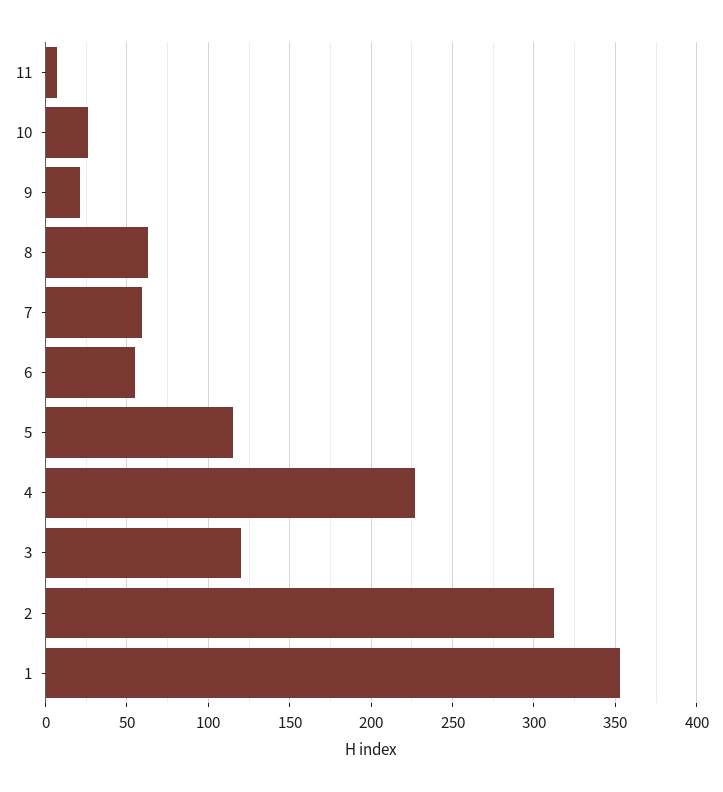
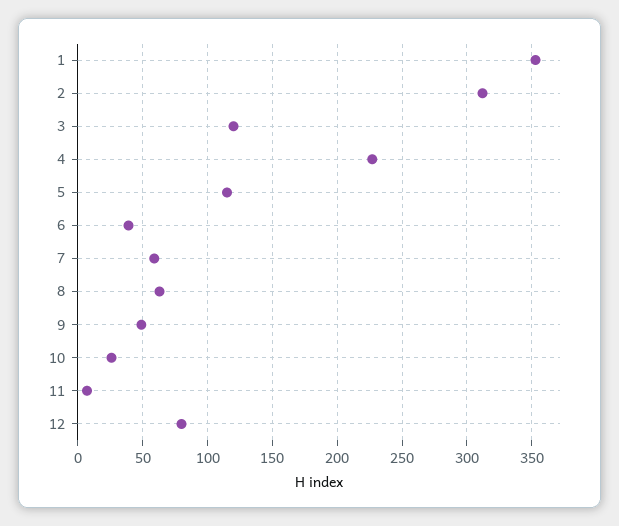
9: 20 -> 50
6: 55 -> 40
12: none -> 80

